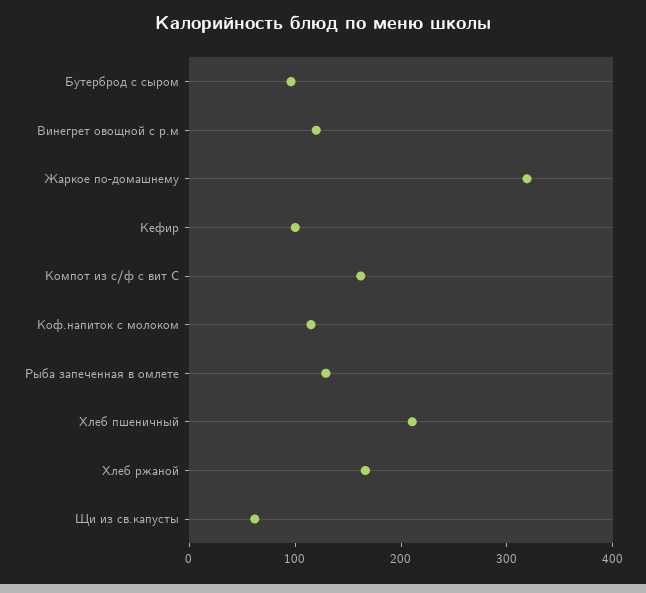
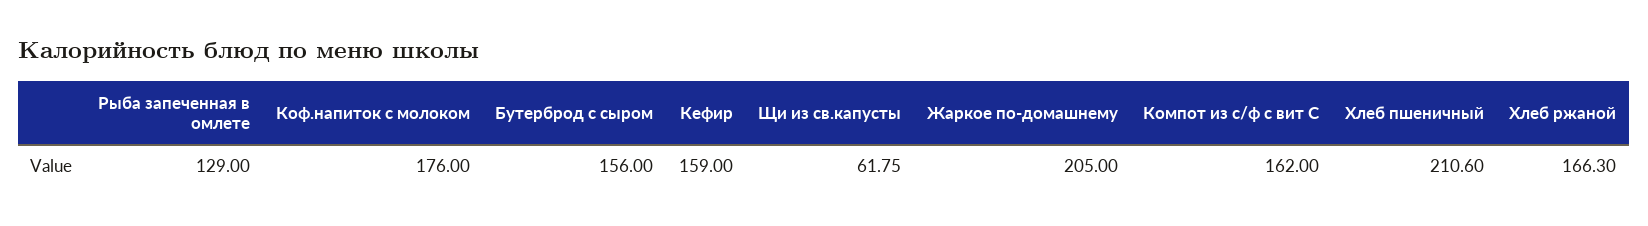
Бутерброд с сыром: 100 -> 156
Винегрет овощной с р.м: 120 -> none
Жаркое по-домашнему: 320 -> 205
Кефир: 100 -> 159
Коф.напиток с молоком: 120 -> 176

